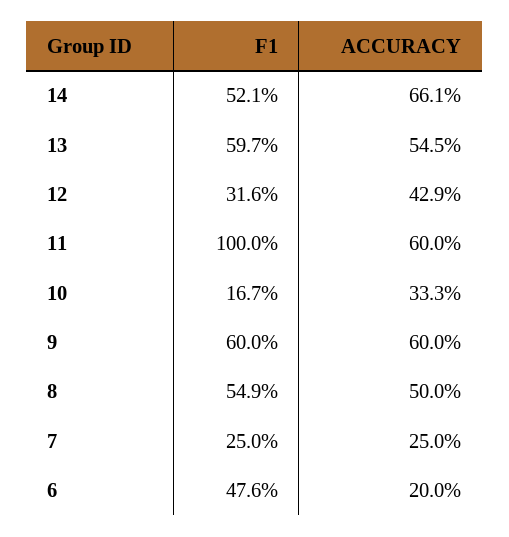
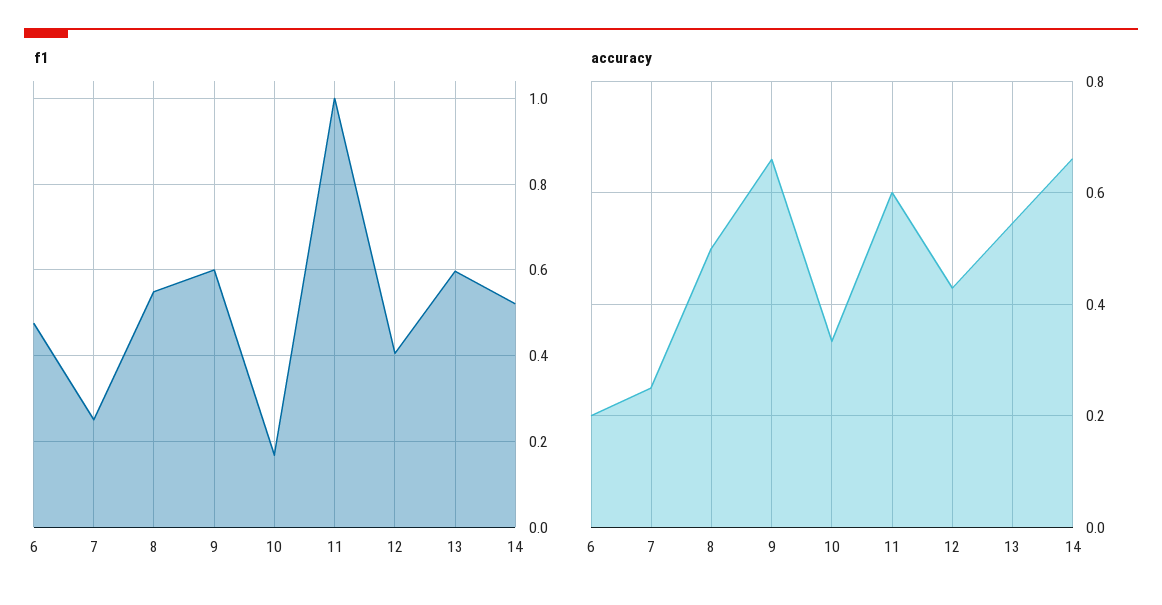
F1, 12: 0.316 -> 0.4
ACCURACY, 9: 0.6 -> 0.66

